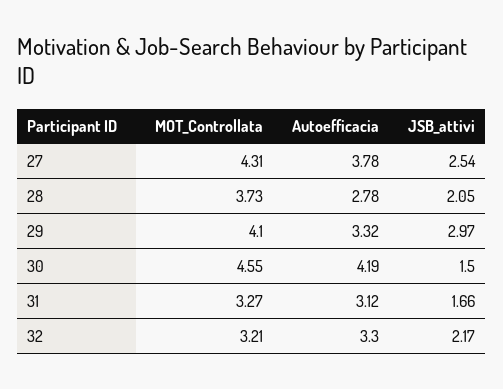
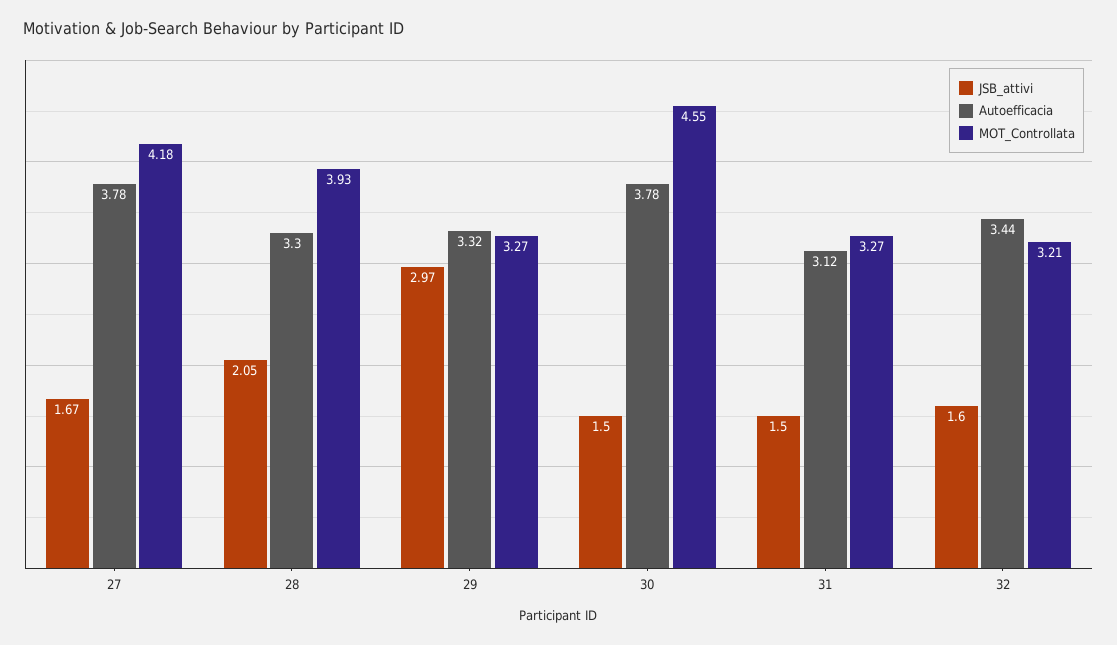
MOT_Controllata, 27: 4.31 -> 4.18
JSB_attivi, 27: 2.54 -> 1.67
MOT_Controllata, 28: 3.73 -> 3.93
Autoefficacia, 28: 2.78 -> 3.3
MOT_Controllata, 29: 4.1 -> 3.27
Autoefficacia, 30: 4.19 -> 3.78
JSB_attivi, 31: 1.66 -> 1.5
Autoefficacia, 32: 3.3 -> 3.44
JSB_attivi, 32: 2.17 -> 1.6

